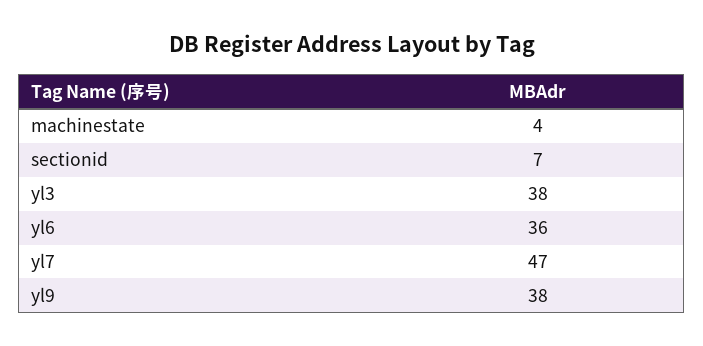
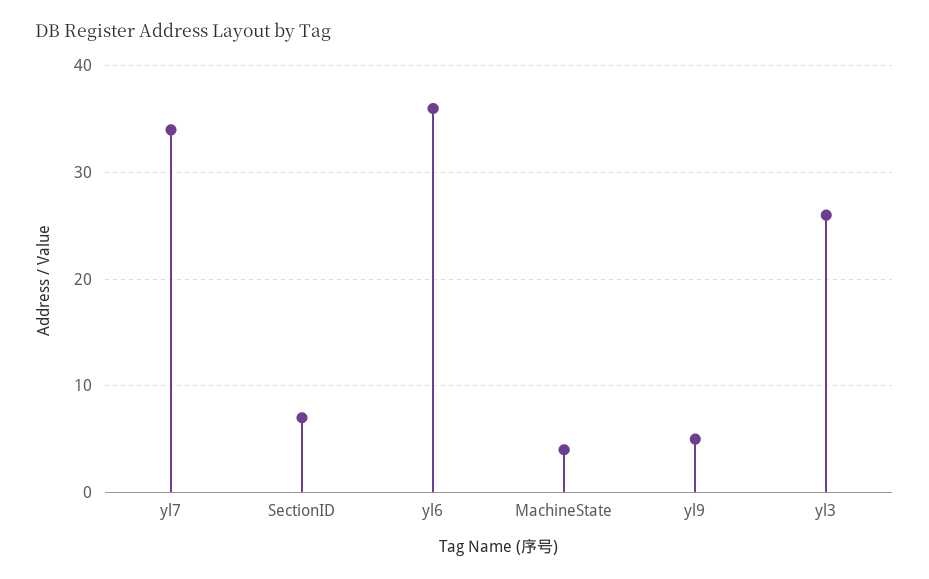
yl3: 38 -> 26
yl7: 47 -> 34
yl9: 38 -> 5

